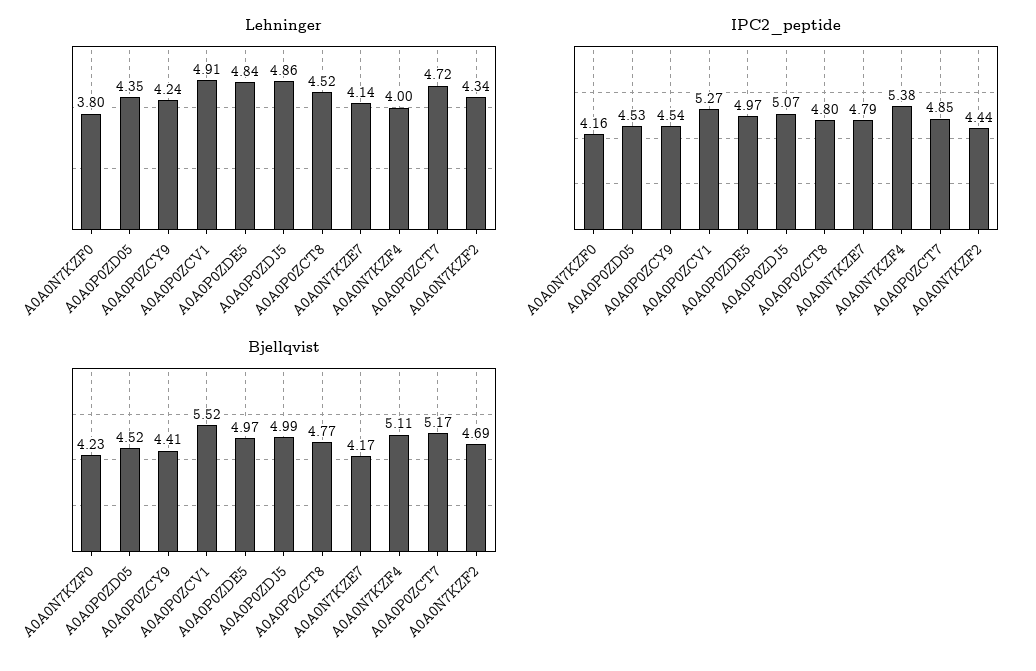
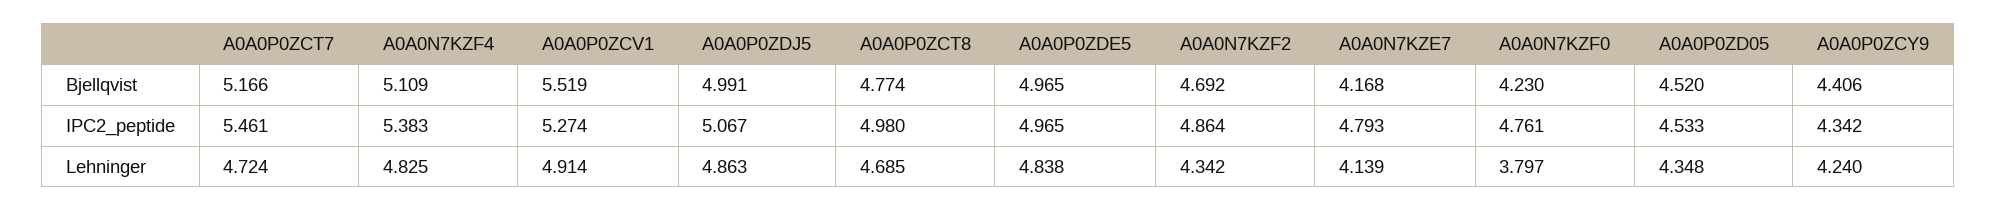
Lehninger, A0A0P0ZCT8: 4.52 -> 4.685
Lehninger, A0A0N7KZF4: 4 -> 4.825
IPC2_peptide, A0A0N7KZF0: 4.16 -> 4.761
IPC2_peptide, A0A0P0ZCY9: 4.54 -> 4.342
IPC2_peptide, A0A0P0ZCT8: 4.8 -> 4.98
IPC2_peptide, A0A0P0ZCT7: 4.85 -> 5.461
IPC2_peptide, A0A0N7KZF2: 4.44 -> 4.864

